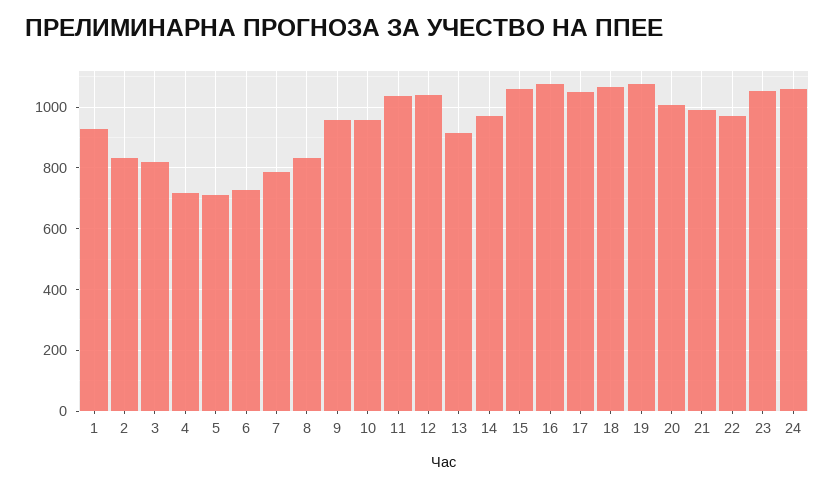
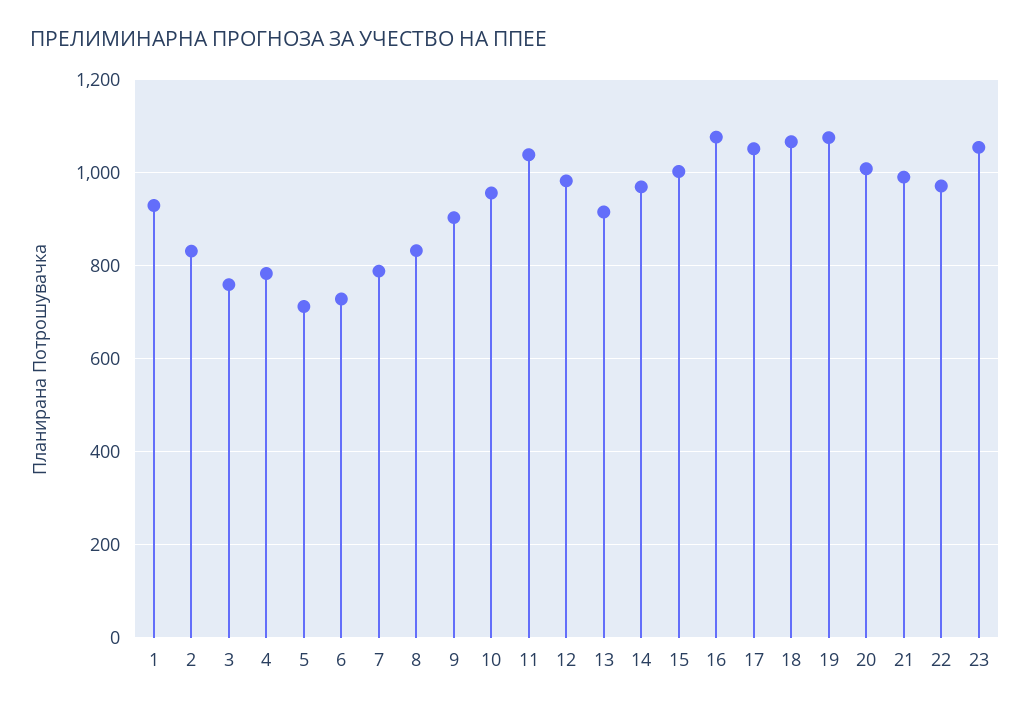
3: 820 -> 760
4: 720 -> 780
9: 960 -> 900
12: 1040 -> 980
15: 1060 -> 1000
24: 1060 -> none

